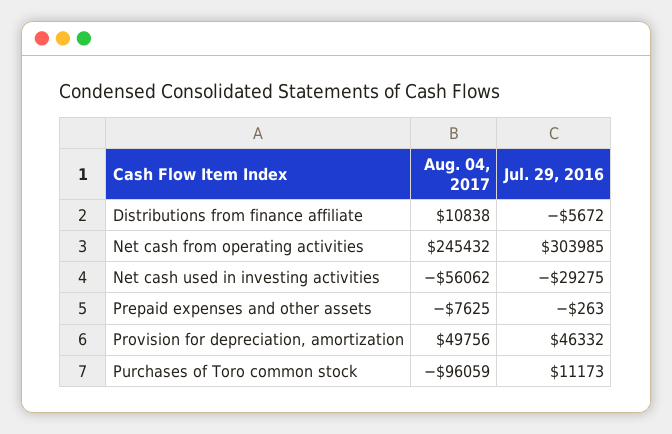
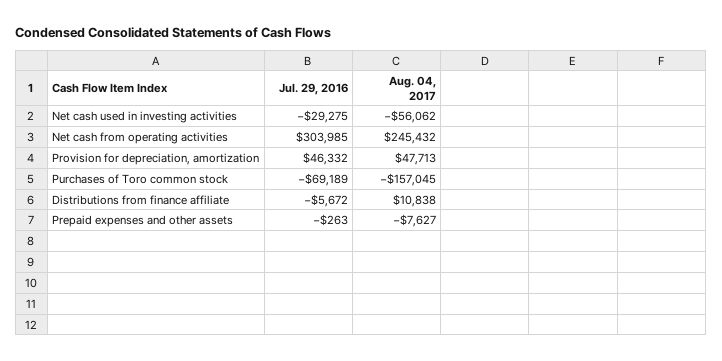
Aug. 04, 2017, Prepaid expenses and other assets: -7625 -> -7627
Aug. 04, 2017, Provision for depreciation, amortization: 49756 -> 47713
Aug. 04, 2017, Purchases of Toro common stock: -96059 -> -157045
Jul. 29, 2016, Purchases of Toro common stock: 11173 -> -69189

